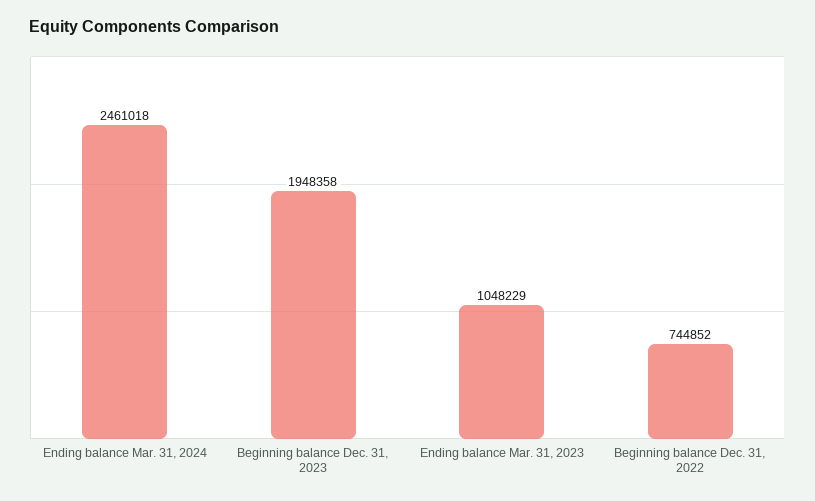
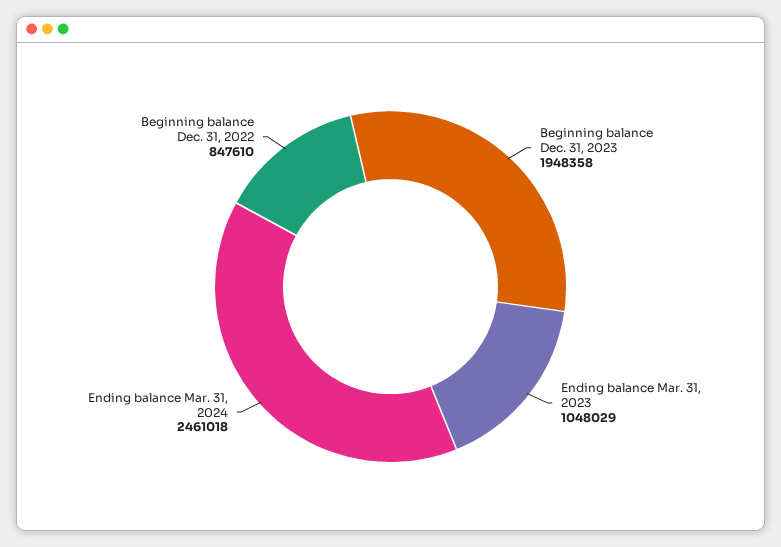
Ending balance Mar. 31, 2023: 1048229 -> 1048029
Beginning balance Dec. 31, 2022: 744852 -> 847610

